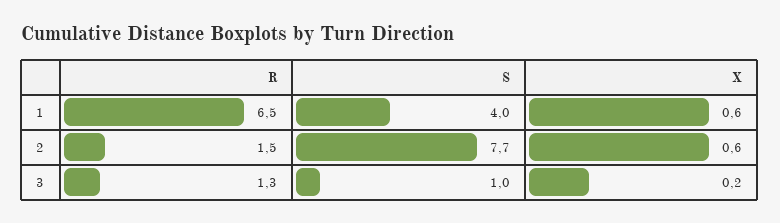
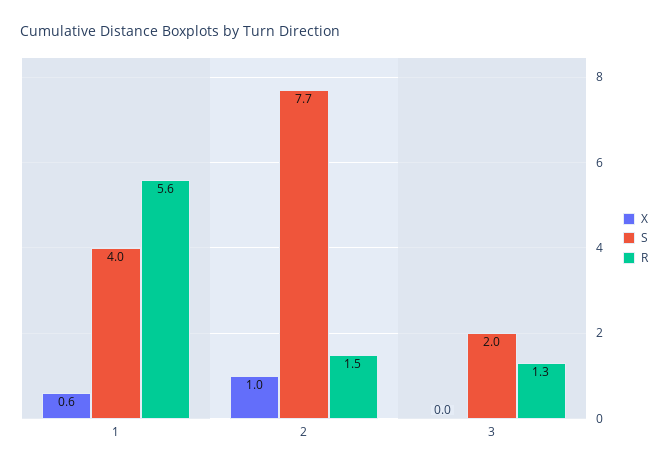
R, 1: 6.5 -> 5.6
X, 2: 0.6 -> 1
S, 3: 1 -> 2
X, 3: 0.2 -> 0

